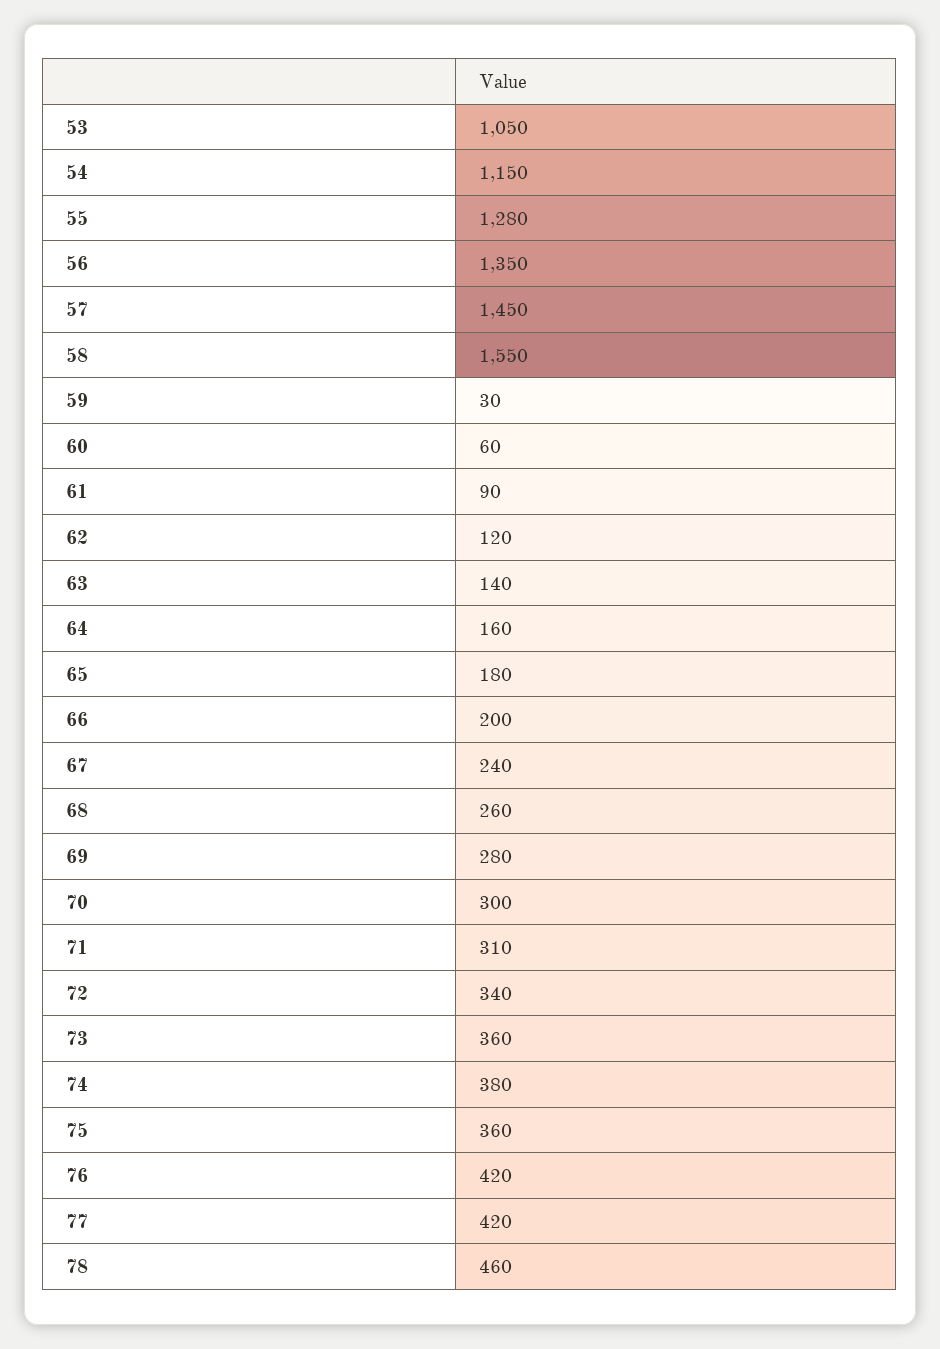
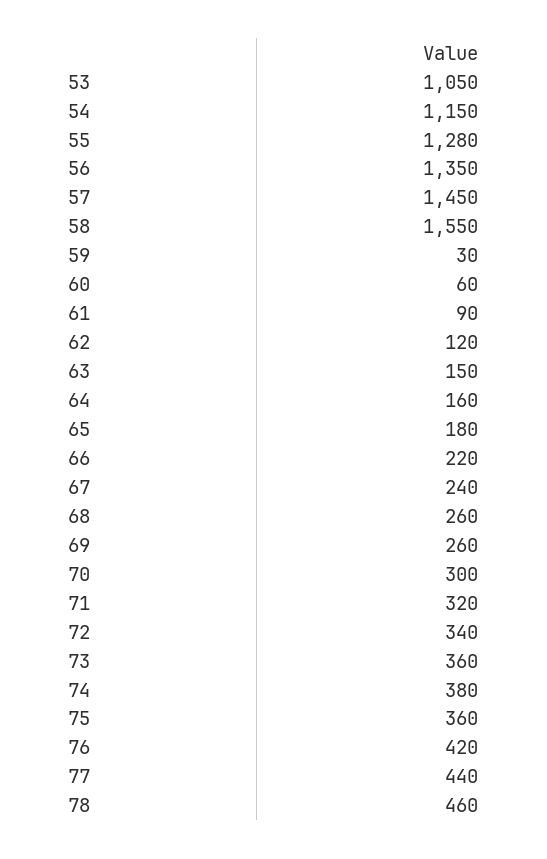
63: 140 -> 150
66: 200 -> 220
69: 280 -> 260
71: 310 -> 320
77: 420 -> 440

